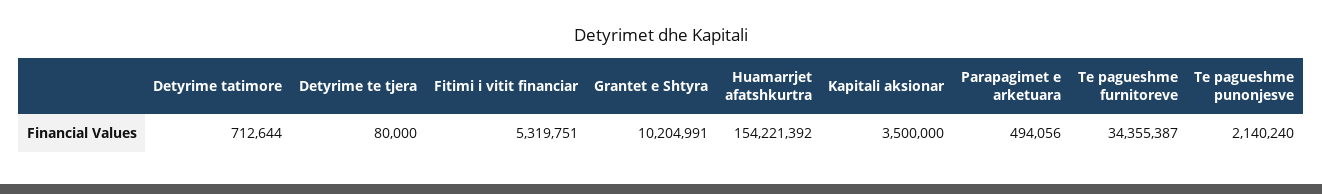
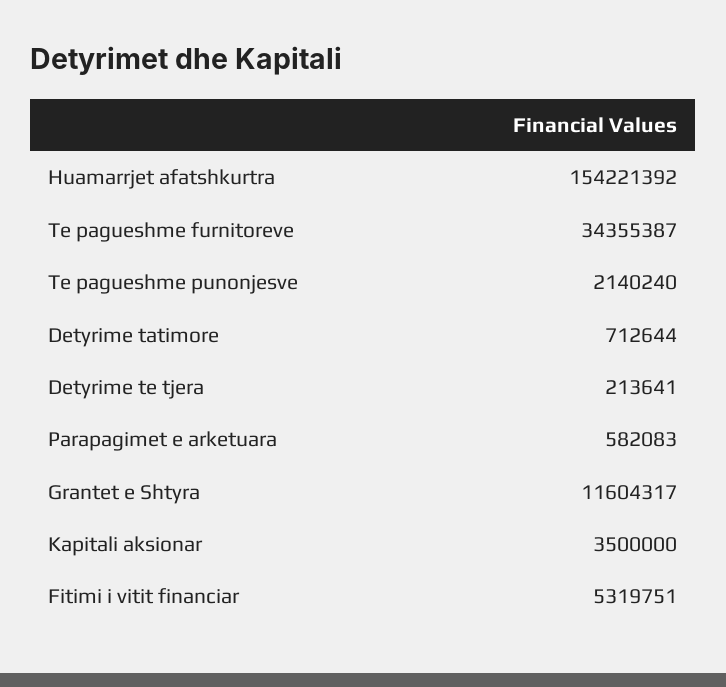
Detyrime te tjera: 80000 -> 213641
Grantet e Shtyra: 10204991 -> 11604317
Parapagimet e arketuara: 494056 -> 582083

